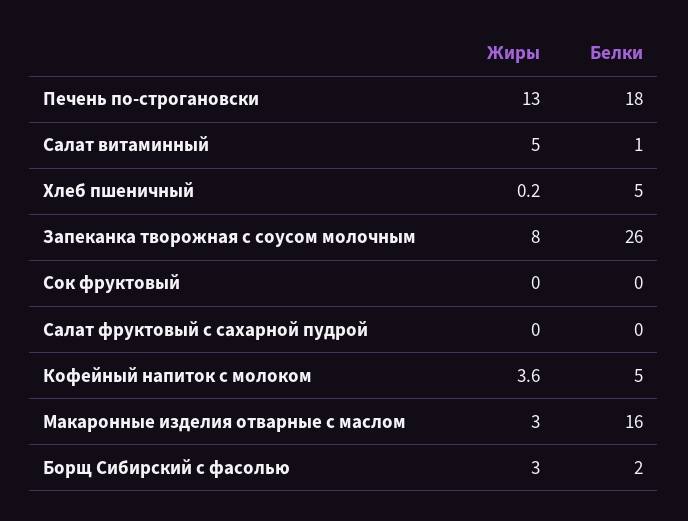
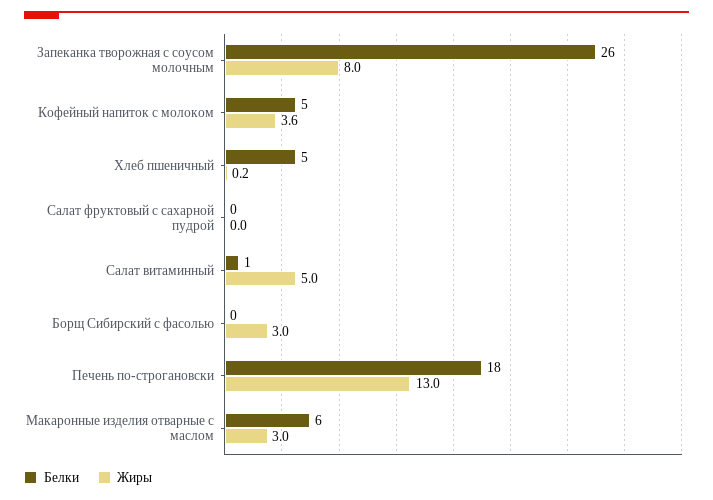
Жиры, Сок фруктовый: 0 -> none
Белки, Сок фруктовый: 0 -> none
Белки, Макаронные изделия отварные с маслом: 16 -> 6
Белки, Борщ Сибирский с фасолью: 2 -> 0

